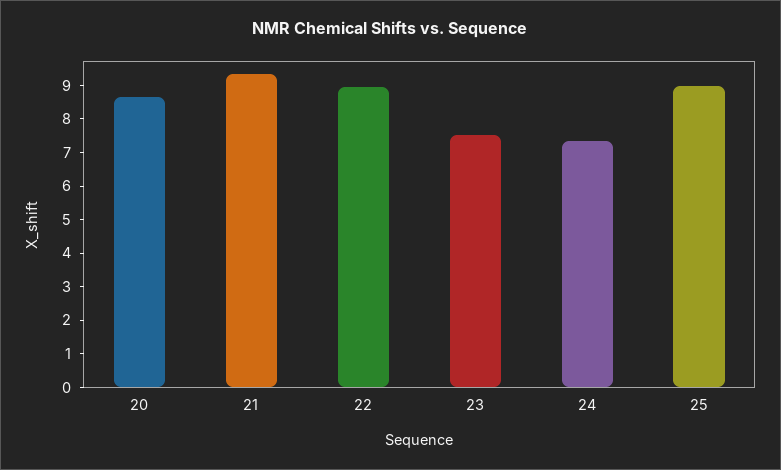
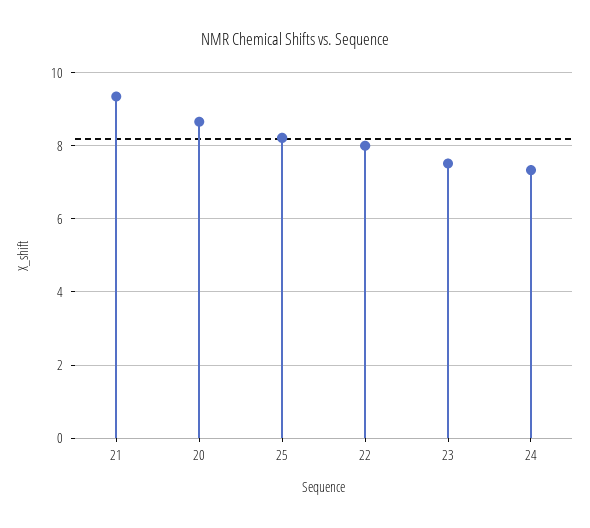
22: 9 -> 8
25: 9 -> 8.2

